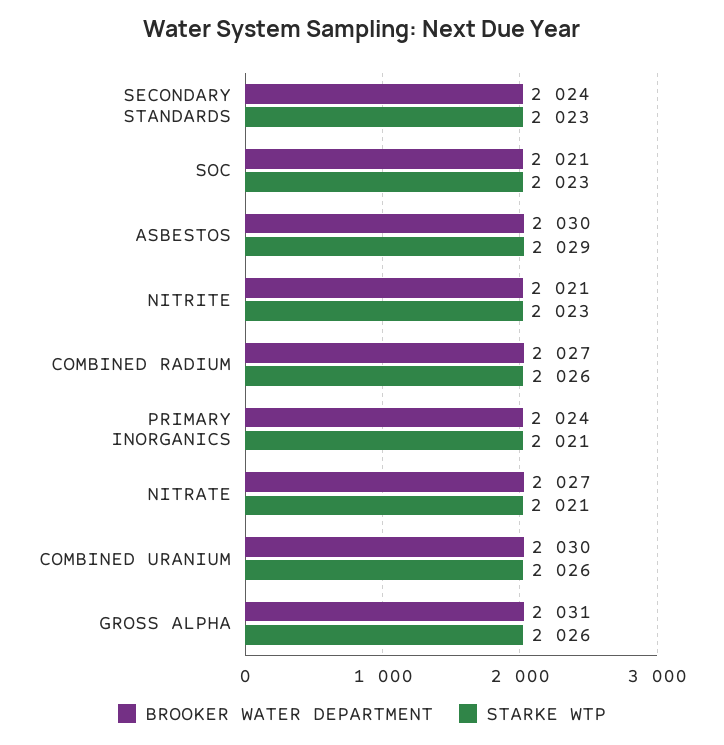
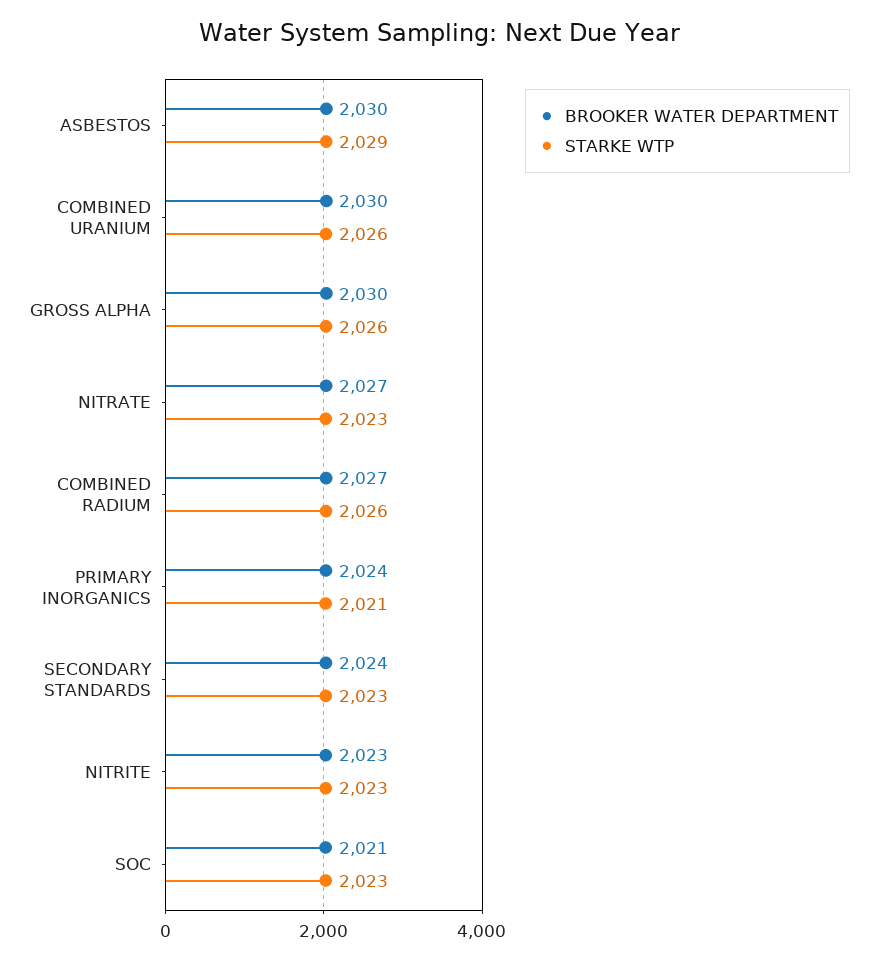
BROOKER WATER DEPARTMENT, NITRITE: 2021 -> 2023
STARKE WTP, NITRATE: 2021 -> 2023
BROOKER WATER DEPARTMENT, GROSS ALPHA: 2031 -> 2030

